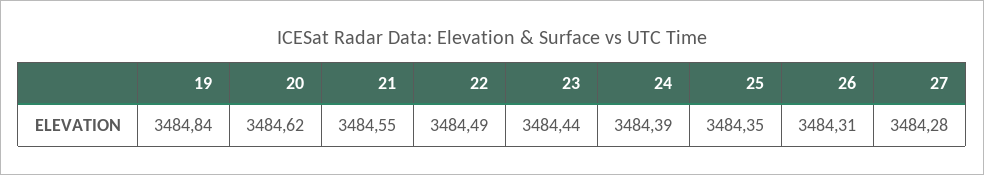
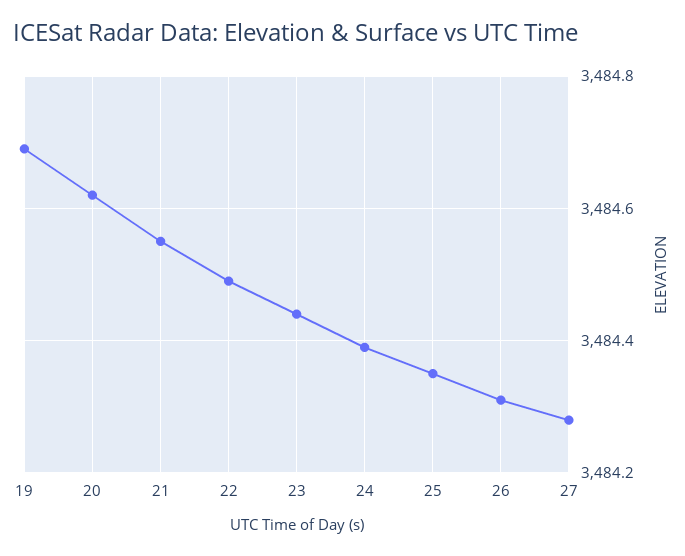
19: 3484.84 -> 3484.7

